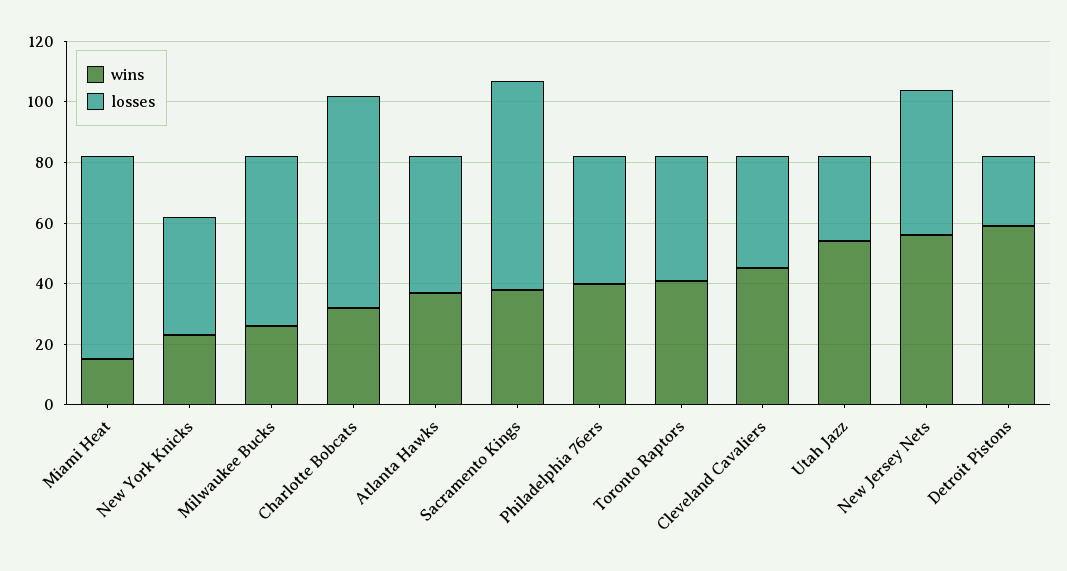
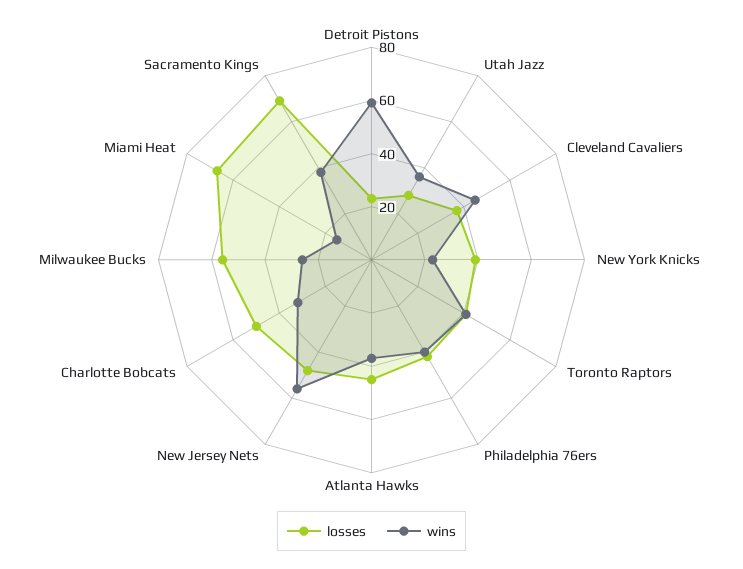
losses, Charlotte Bobcats: 70 -> 50
wins, Utah Jazz: 55 -> 35

